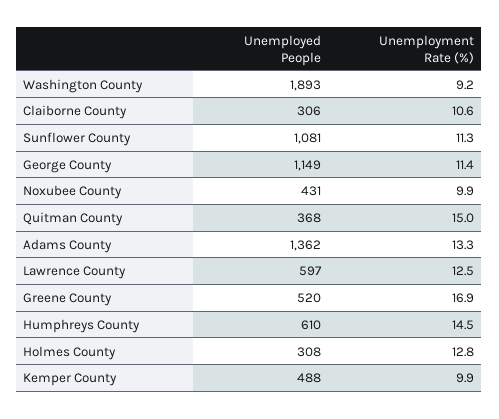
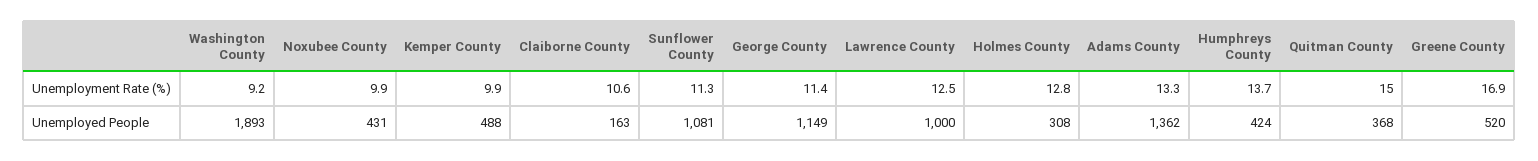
Unemployed People, Claiborne County: 306 -> 163
Unemployed People, Lawrence County: 597 -> 1000
Unemployed People, Humphreys County: 610 -> 424
Unemployment Rate (%), Humphreys County: 14.5 -> 13.7

